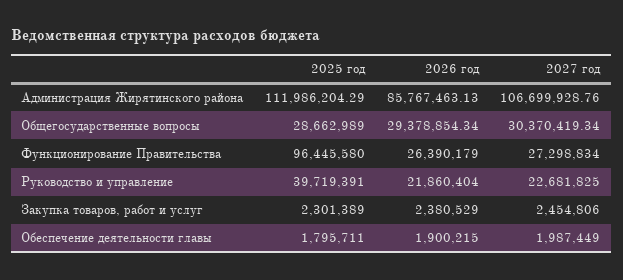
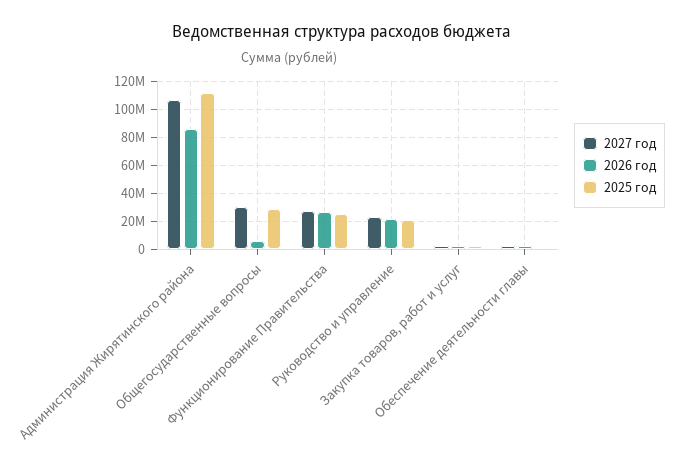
2026 год, Общегосударственные вопросы: 29378854.34 -> 5000000
2025 год, Функционирование Правительства: 96445580 -> 25000000
2025 год, Руководство и управление: 39719391 -> 20000000

